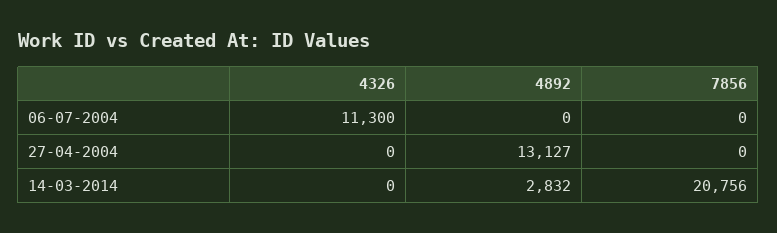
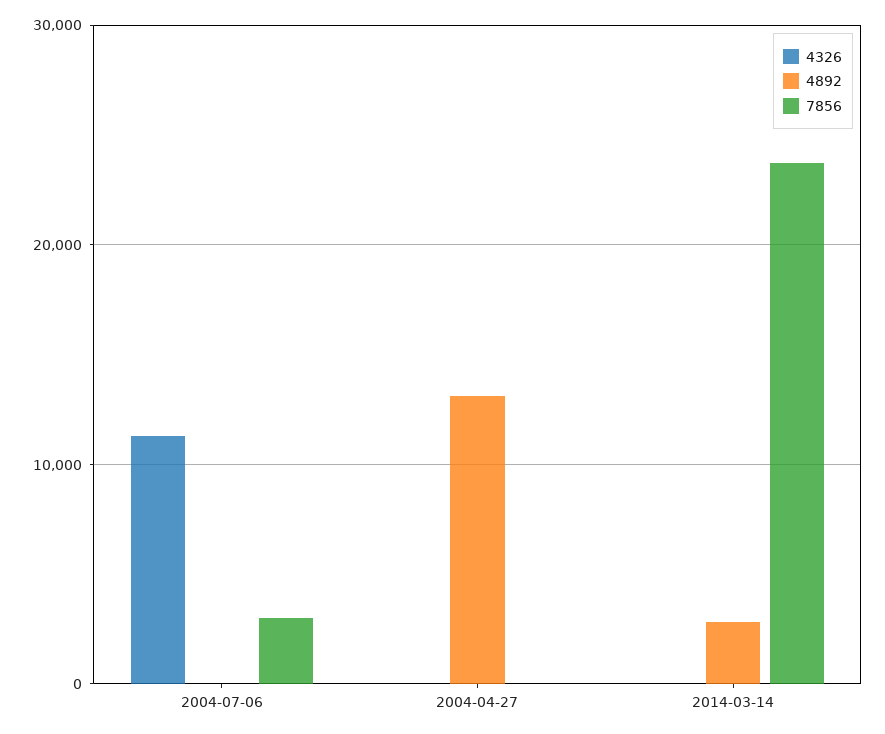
7856, 06-07-2004: 0 -> 3000
7856, 14-03-2014: 20756 -> 24000

